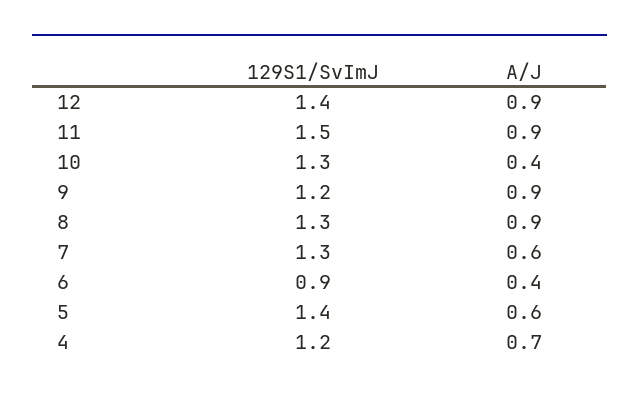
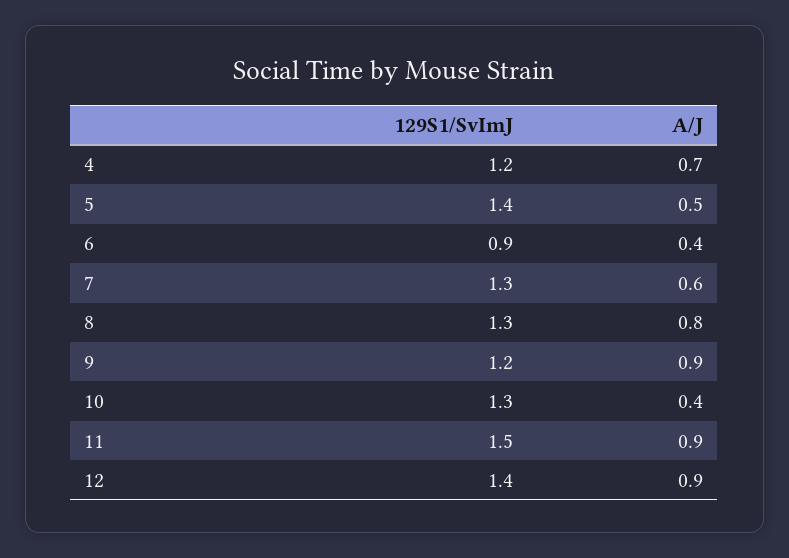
A/J, 8: 0.9 -> 0.8
A/J, 5: 0.6 -> 0.5

